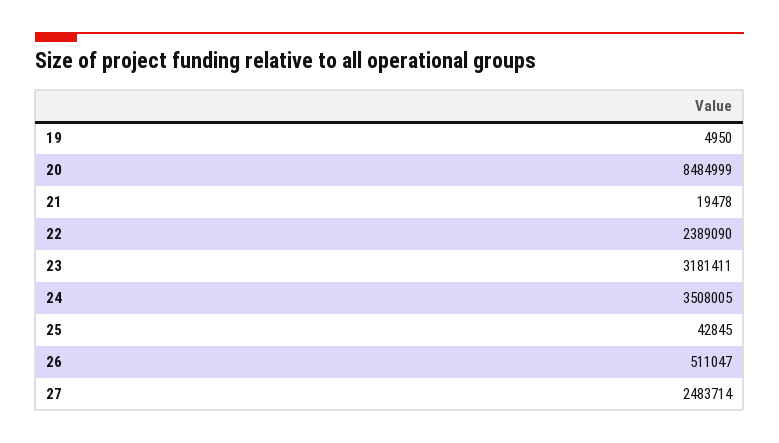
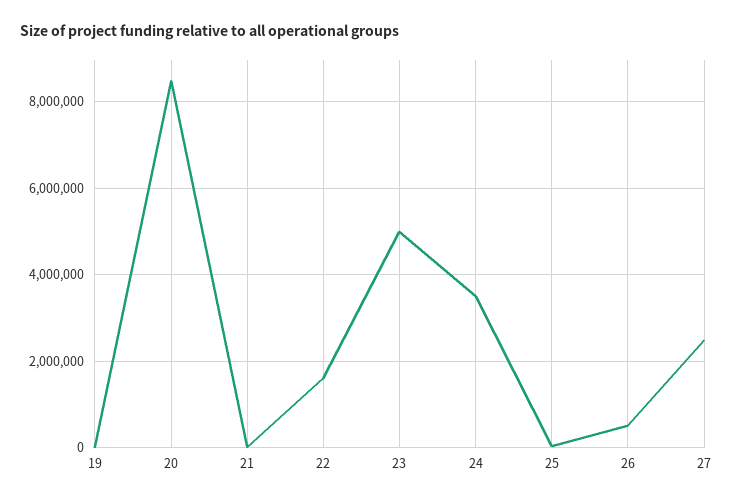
22: 2389090 -> 1600000
23: 3181411 -> 5000000

